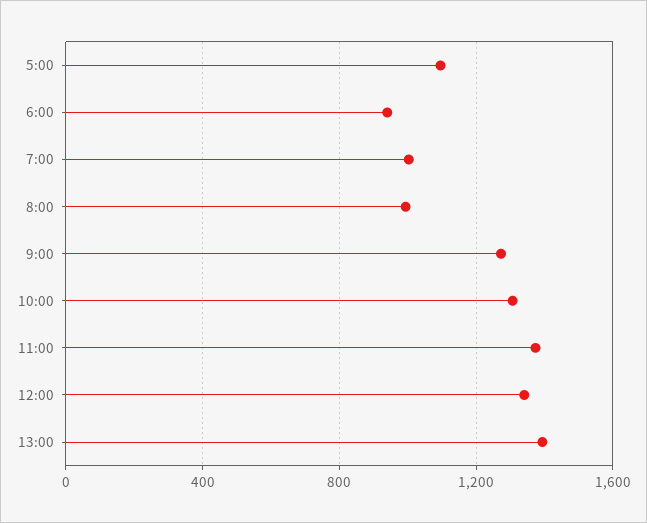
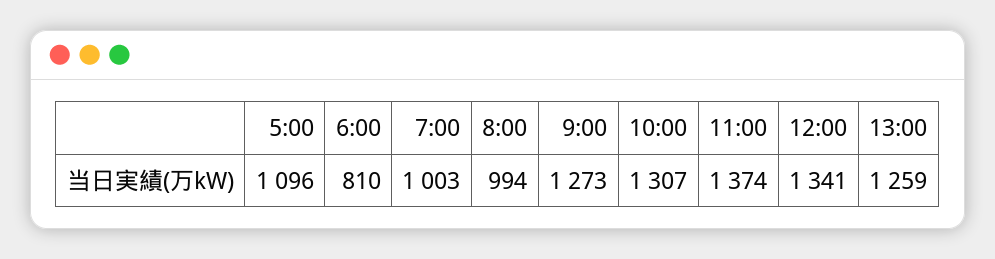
6:00: 950 -> 810
13:00: 1400 -> 1259

